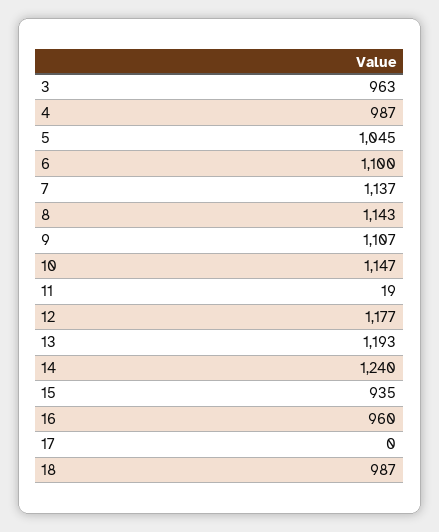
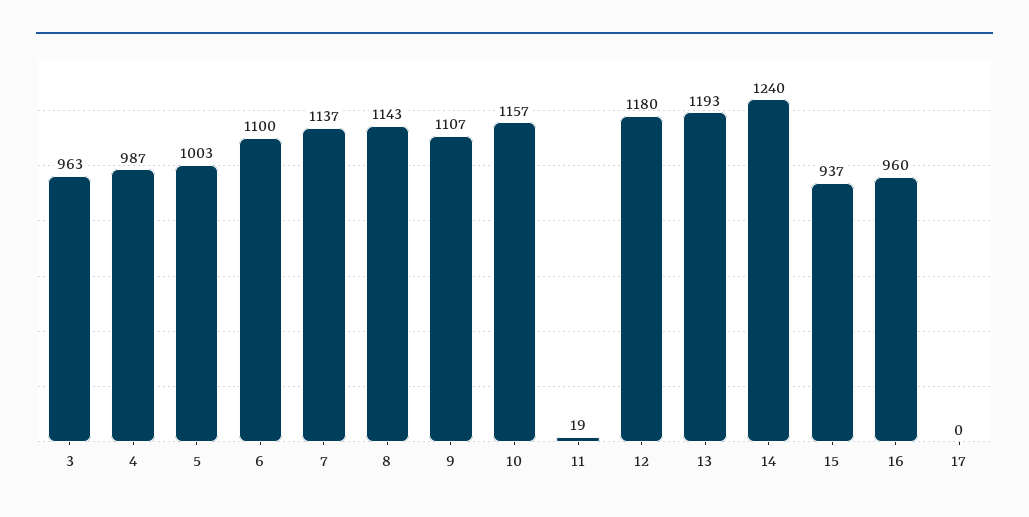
5: 1045 -> 1003
10: 1147 -> 1157
12: 1177 -> 1180
15: 935 -> 937
18: 987 -> none

